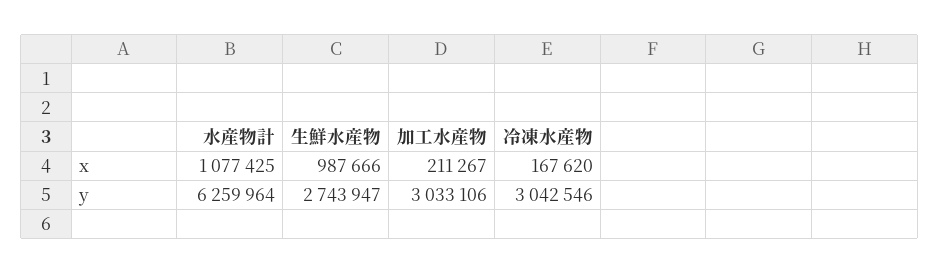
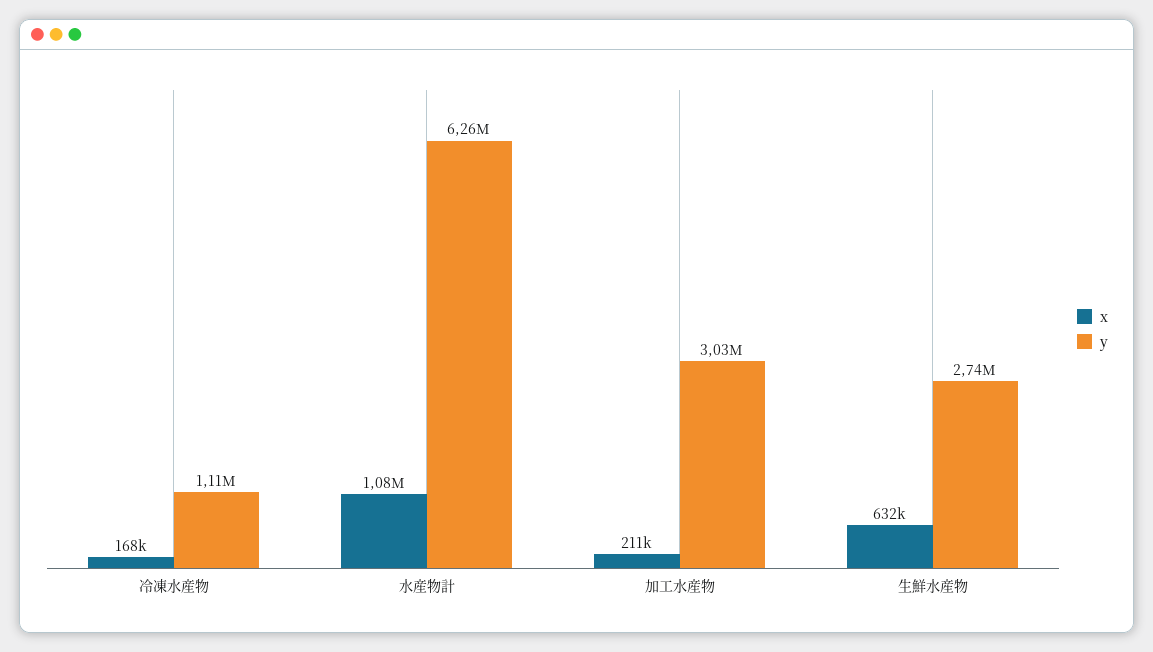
x, 生鮮水産物: 987666 -> 632000
y, 冷凍水産物: 3042546 -> 1110000

